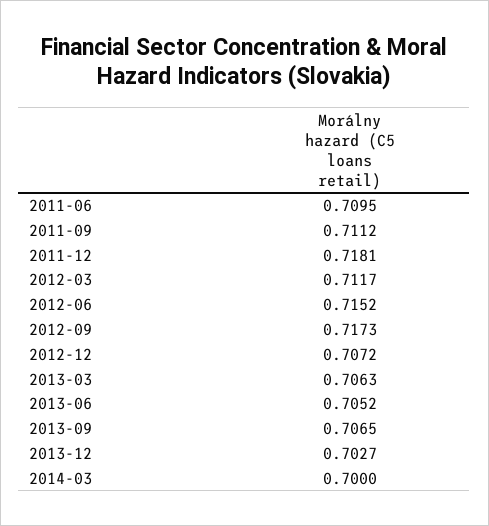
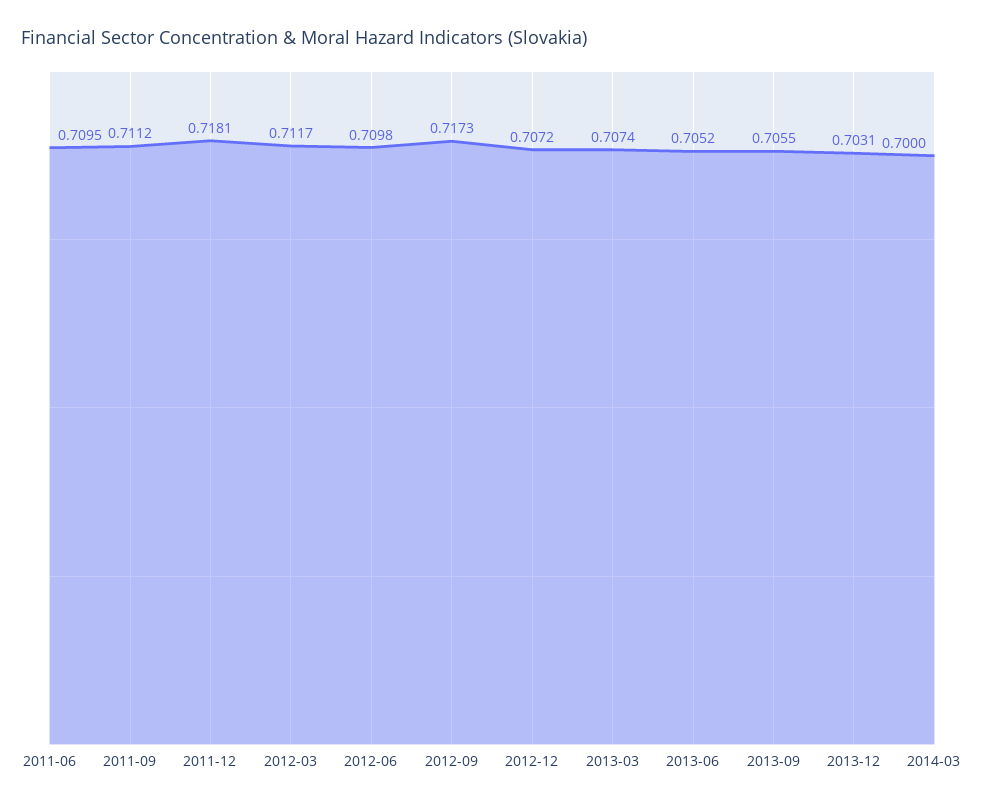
2012-06: 0.7152 -> 0.7098
2013-03: 0.7063 -> 0.7074
2013-09: 0.7065 -> 0.7055
2013-12: 0.7027 -> 0.7031

